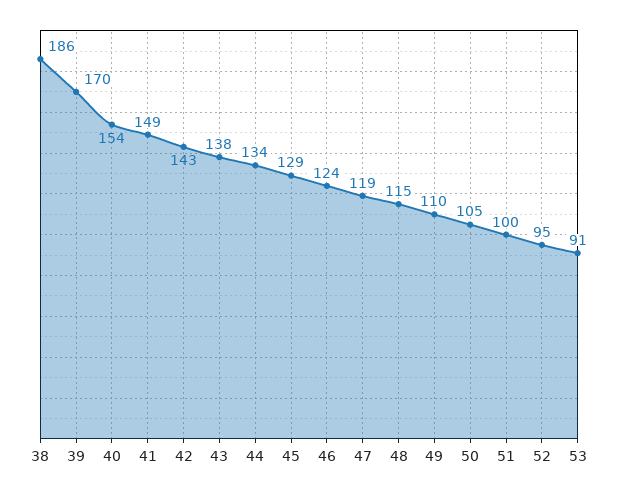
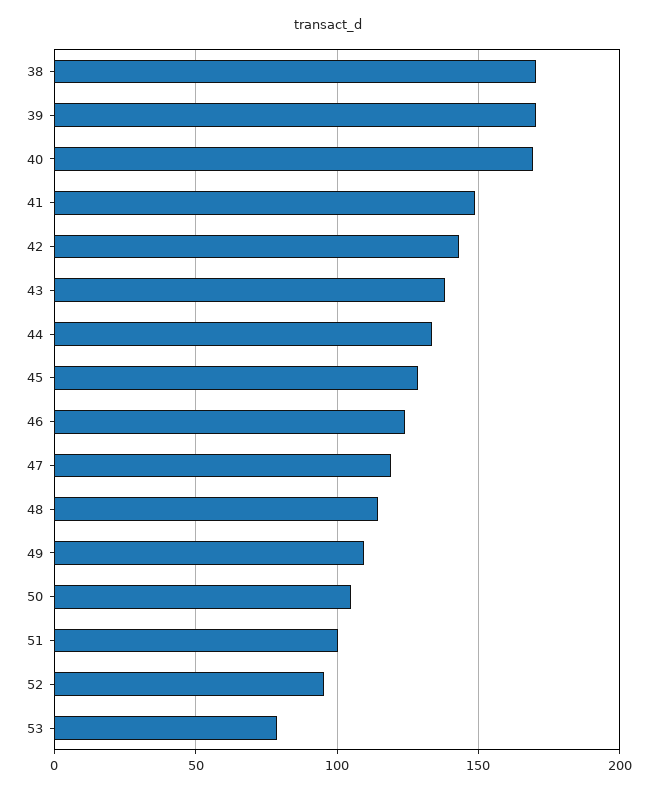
38: 186 -> 170
40: 154 -> 170
53: 91 -> 80

